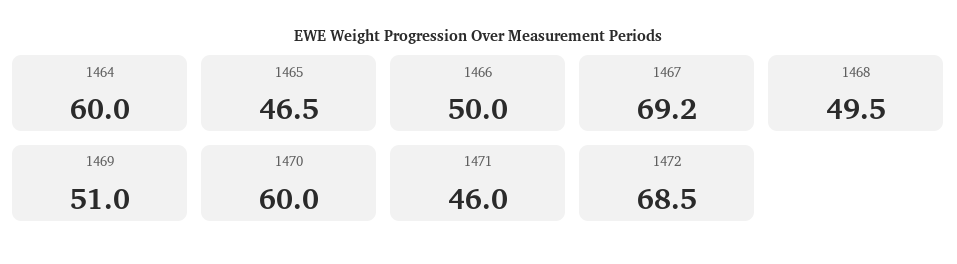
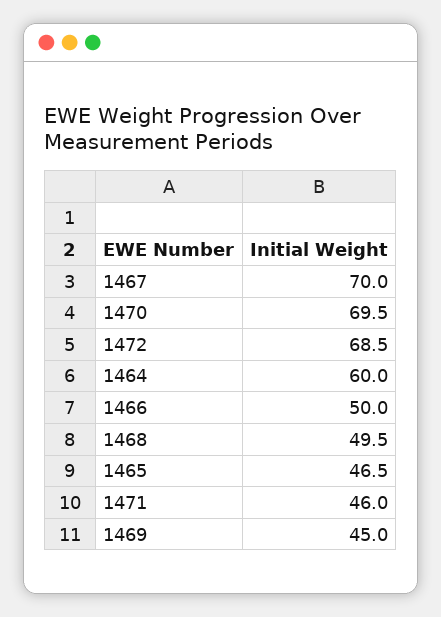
1467: 69.2 -> 70
1469: 51 -> 45
1470: 60 -> 69.5

